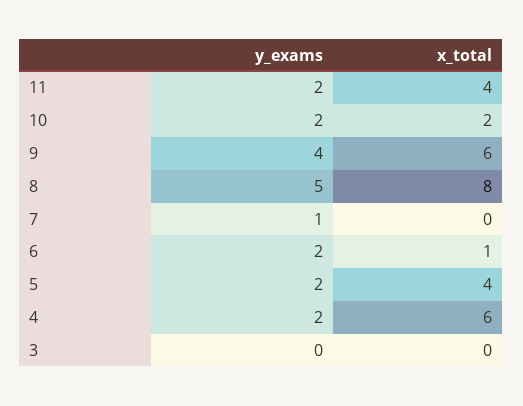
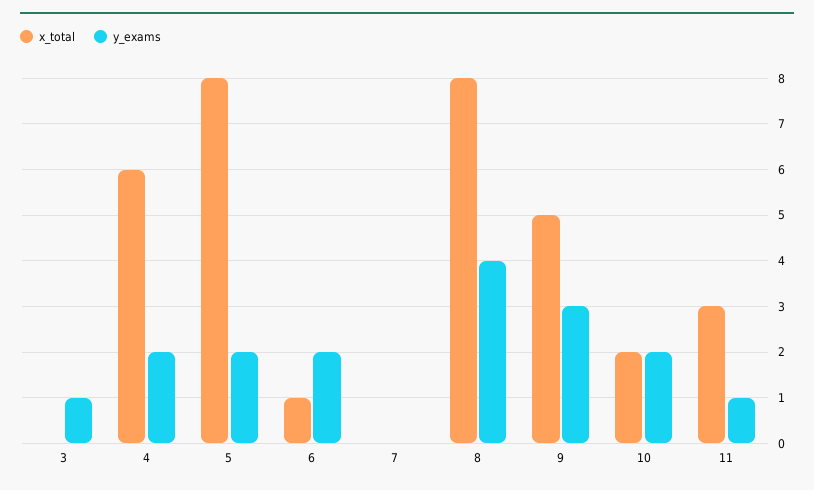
y_exams, 11: 2 -> 1
x_total, 11: 4 -> 3
y_exams, 9: 4 -> 3
x_total, 9: 6 -> 5
y_exams, 8: 5 -> 4
y_exams, 7: 1 -> 0
x_total, 5: 4 -> 8
y_exams, 3: 0 -> 1

